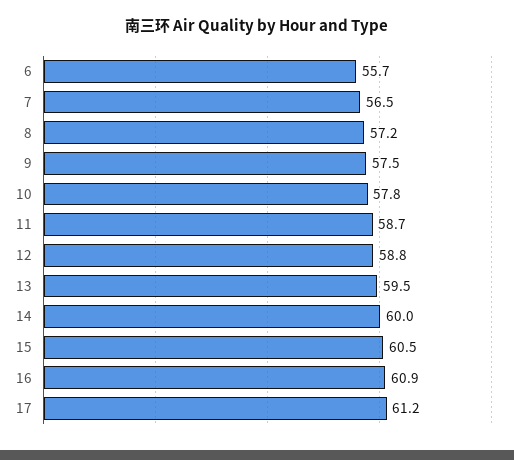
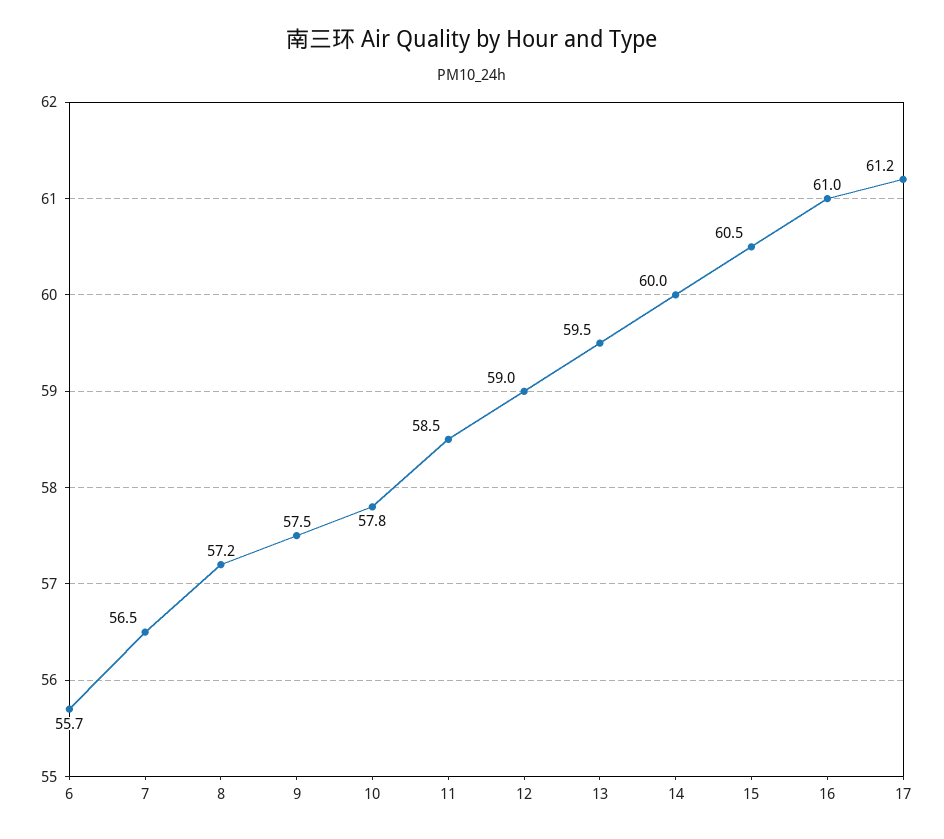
11: 58.7 -> 58.5
12: 58.8 -> 59
16: 60.9 -> 61

